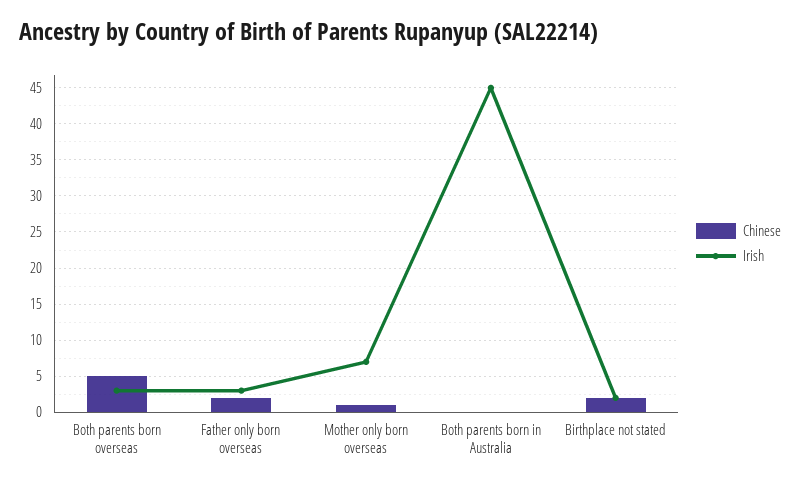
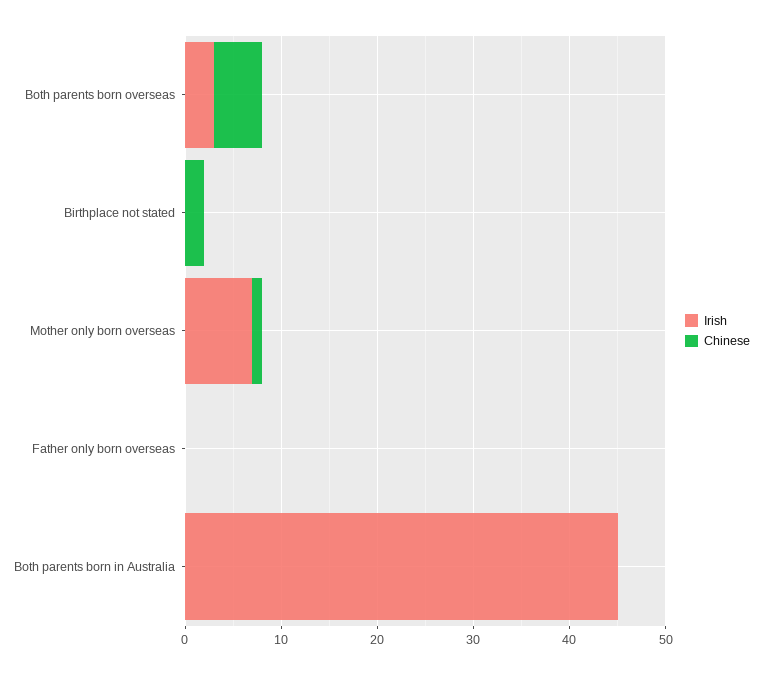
Chinese, Father only born overseas: 2 -> 0
Irish, Father only born overseas: 3 -> 0
Irish, Birthplace not stated: 2 -> 0

